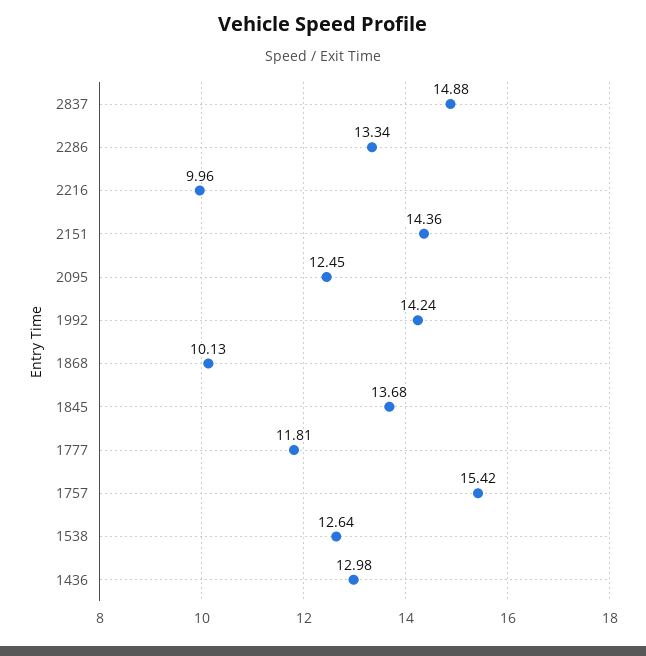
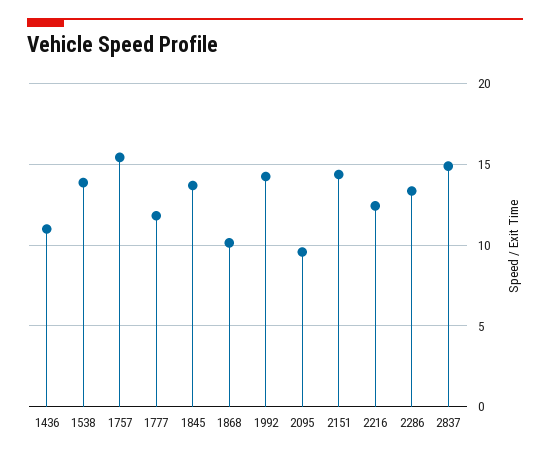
2216: 9.96 -> 12.5
2095: 12.45 -> 9.5
1538: 12.64 -> 14
1436: 12.98 -> 11

